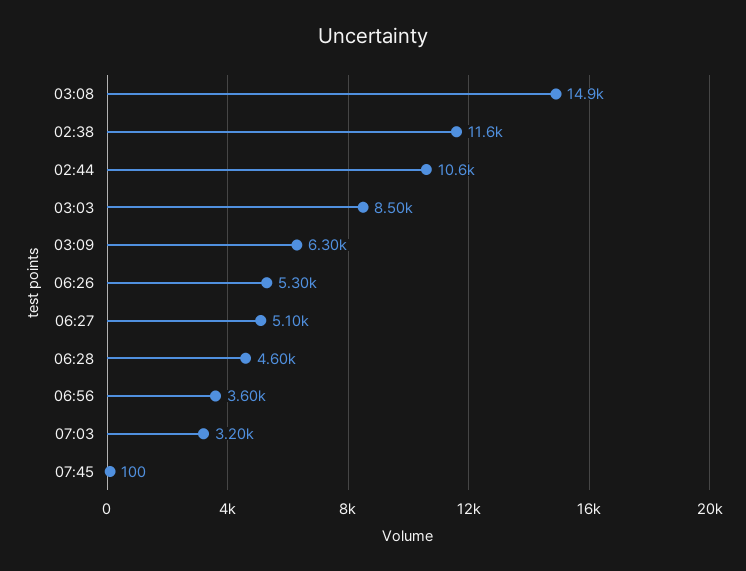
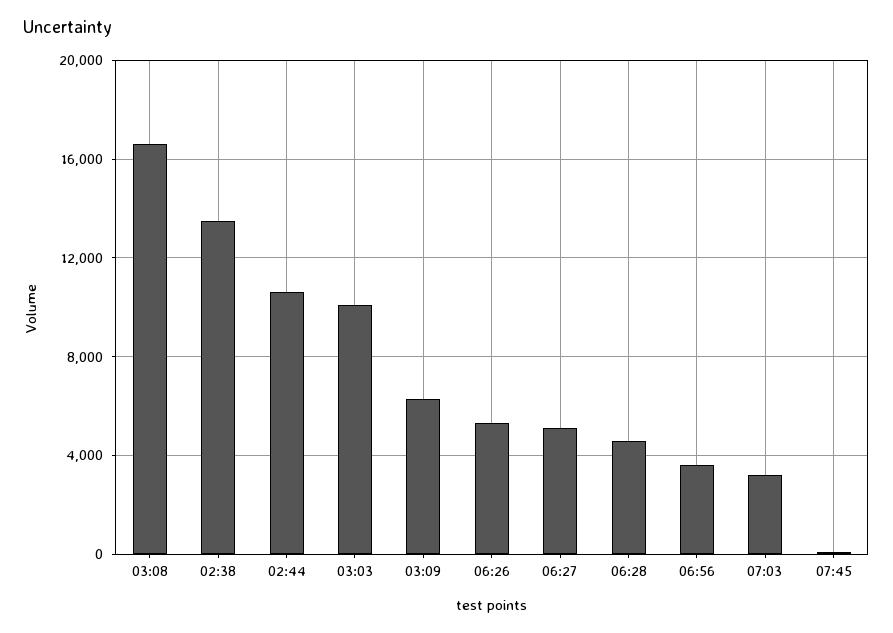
03:08: 14900 -> 16500
02:38: 11600 -> 13500
03:03: 8500 -> 10000

